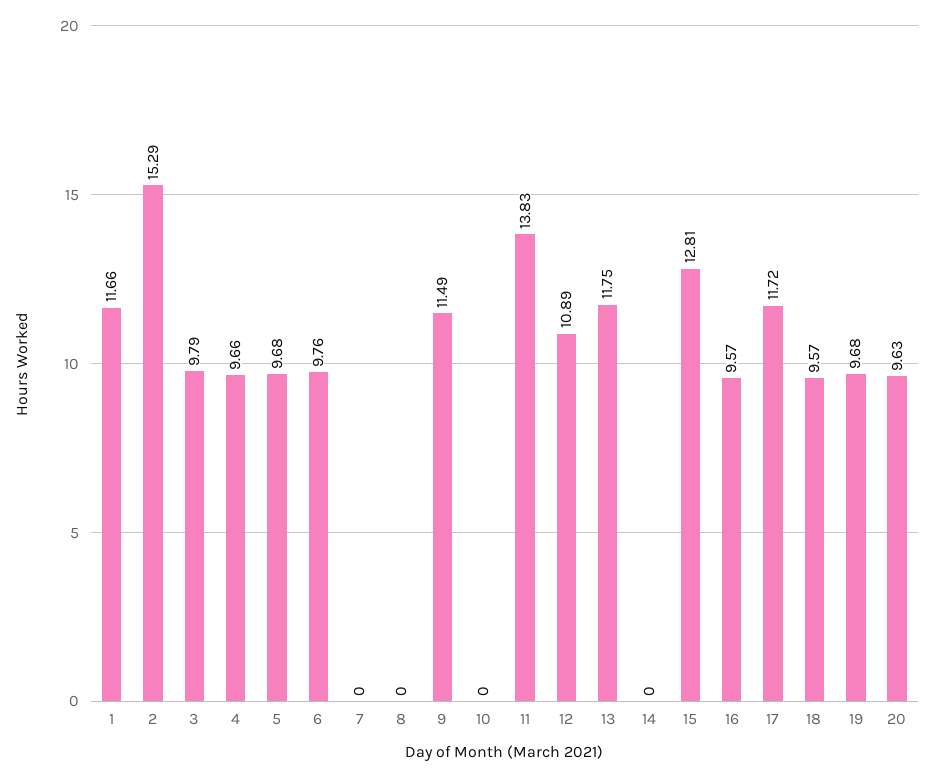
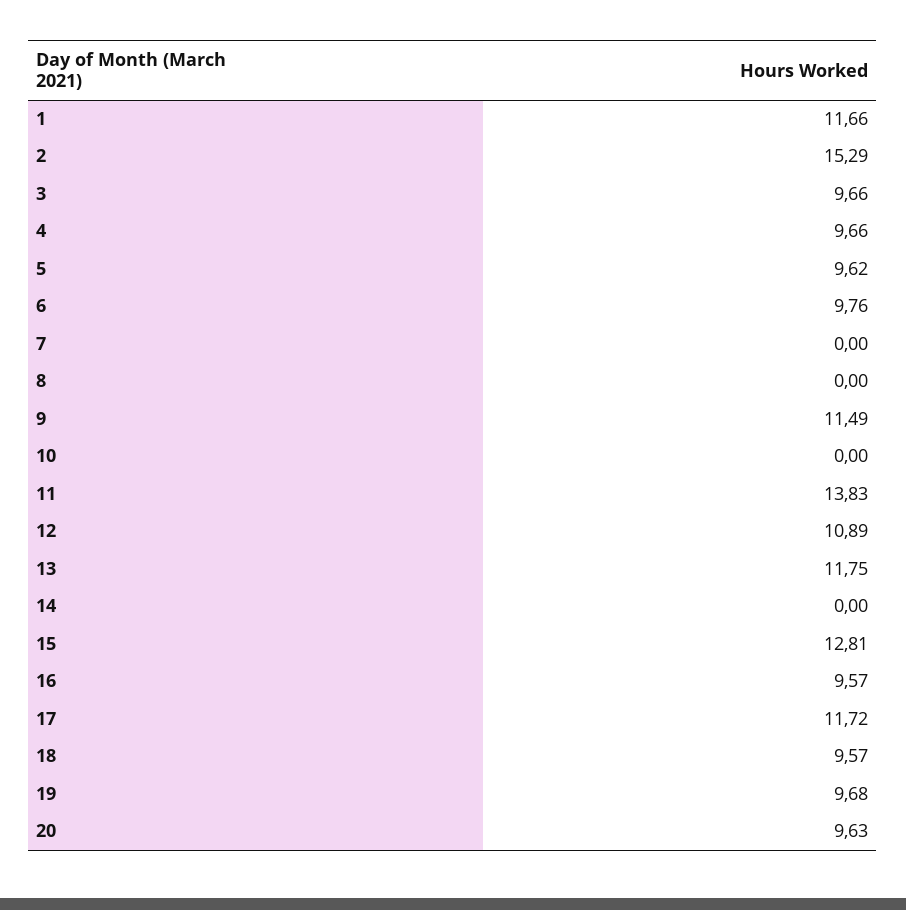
3: 9.79 -> 9.66
5: 9.68 -> 9.62

